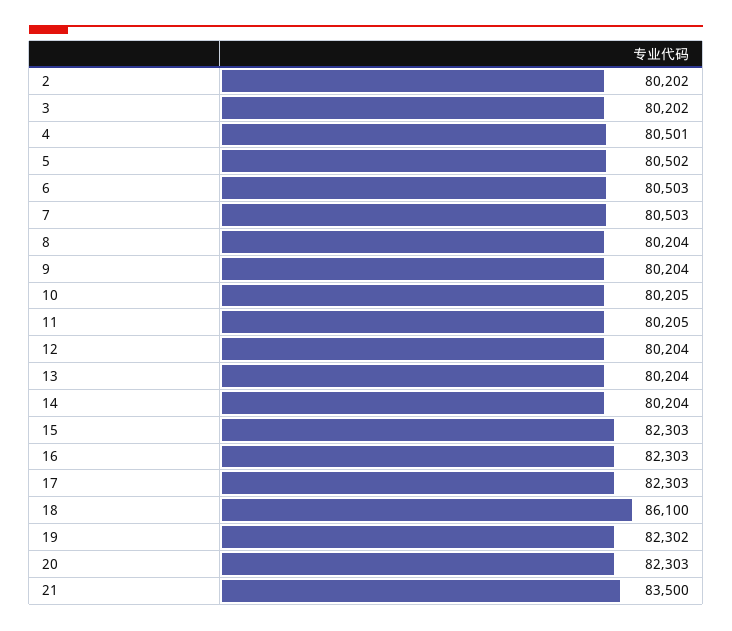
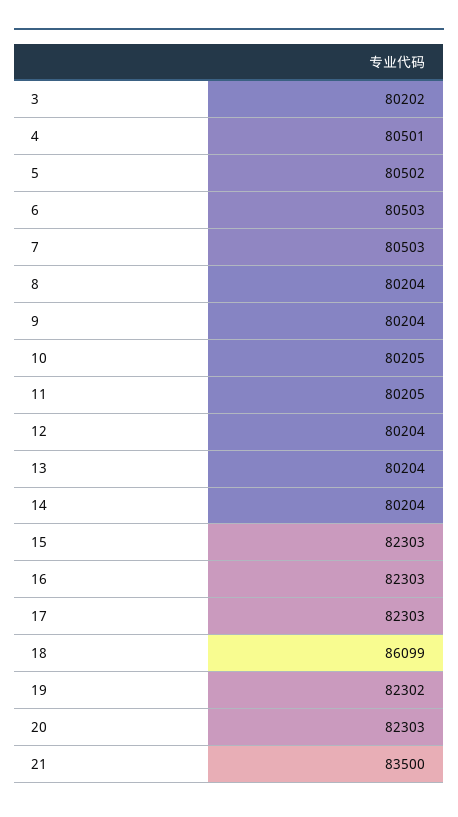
2: 80202 -> none
18: 86100 -> 86099

